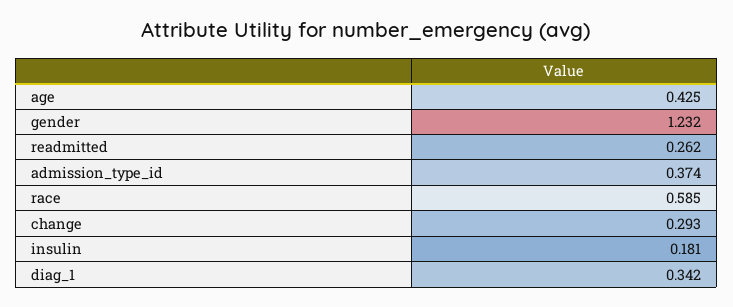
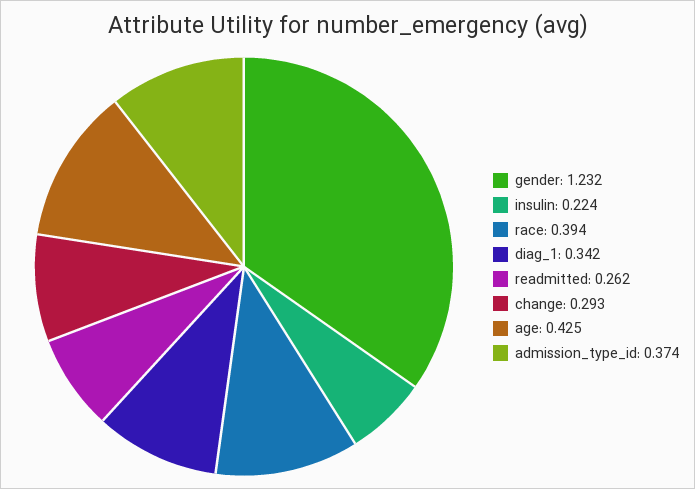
race: 0.585 -> 0.394
insulin: 0.181 -> 0.224

